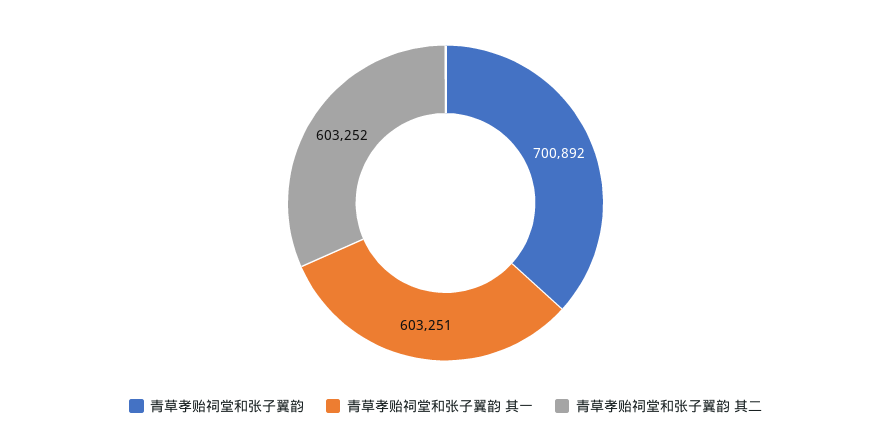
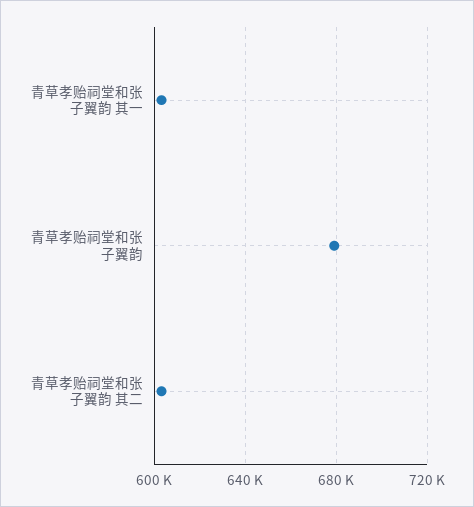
青草孝贻祠堂和张子翼韵: 700892 -> 680000

